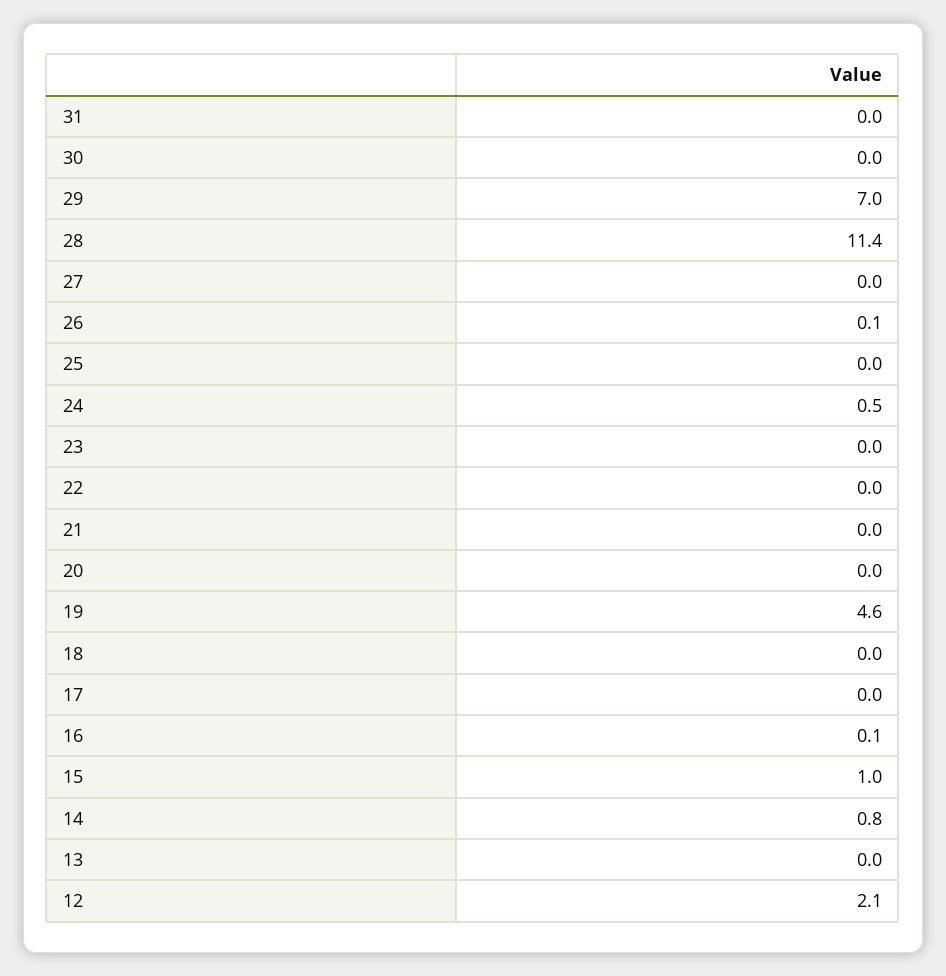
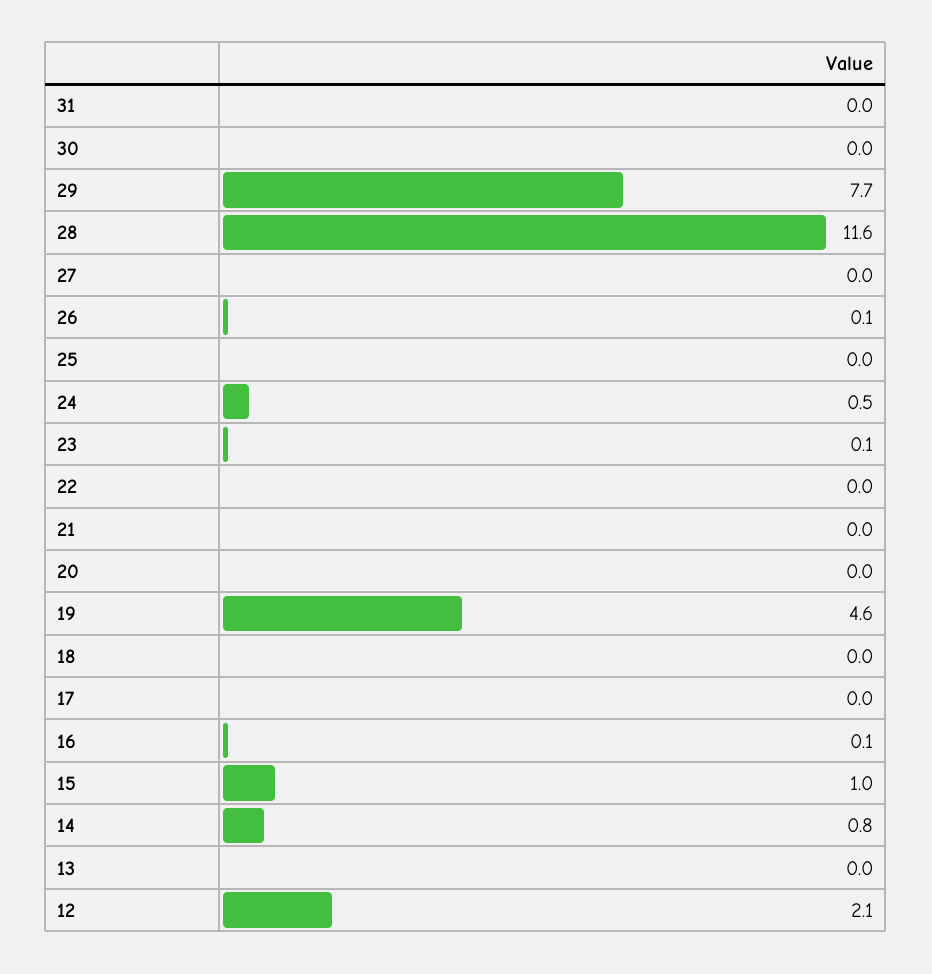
29: 7 -> 7.7
28: 11.4 -> 11.6
23: 0 -> 0.1

